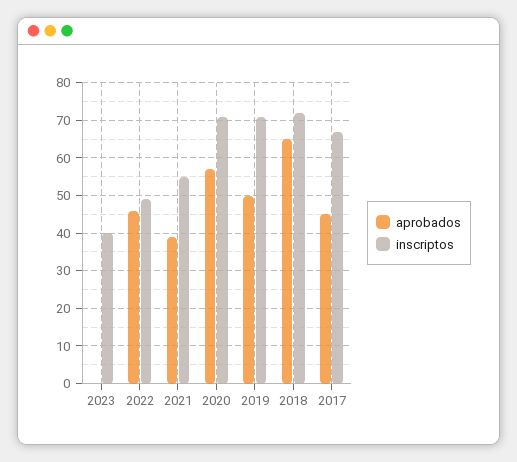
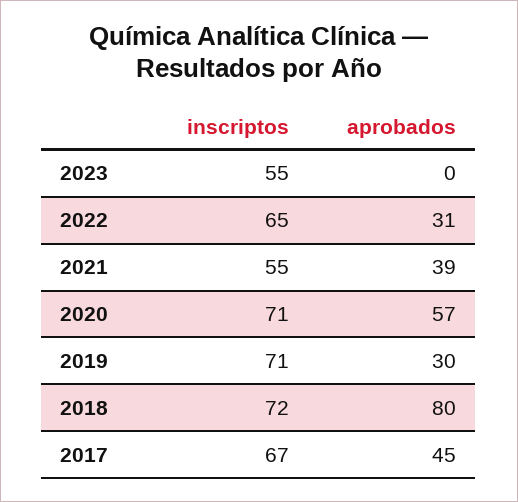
inscriptos, 2023: 40 -> 55
aprobados, 2022: 45 -> 31
inscriptos, 2022: 50 -> 65
aprobados, 2019: 50 -> 30
aprobados, 2018: 65 -> 80

